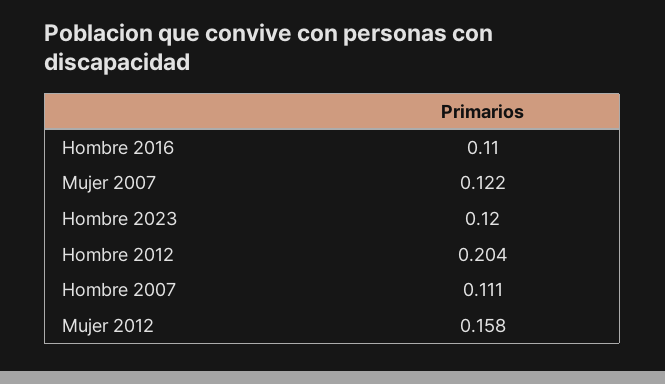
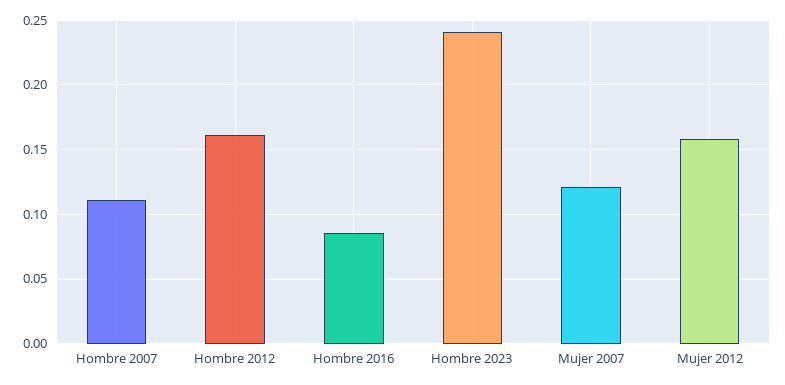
Hombre 2016: 0.11 -> 0.085
Hombre 2023: 0.12 -> 0.24
Hombre 2012: 0.204 -> 0.16

